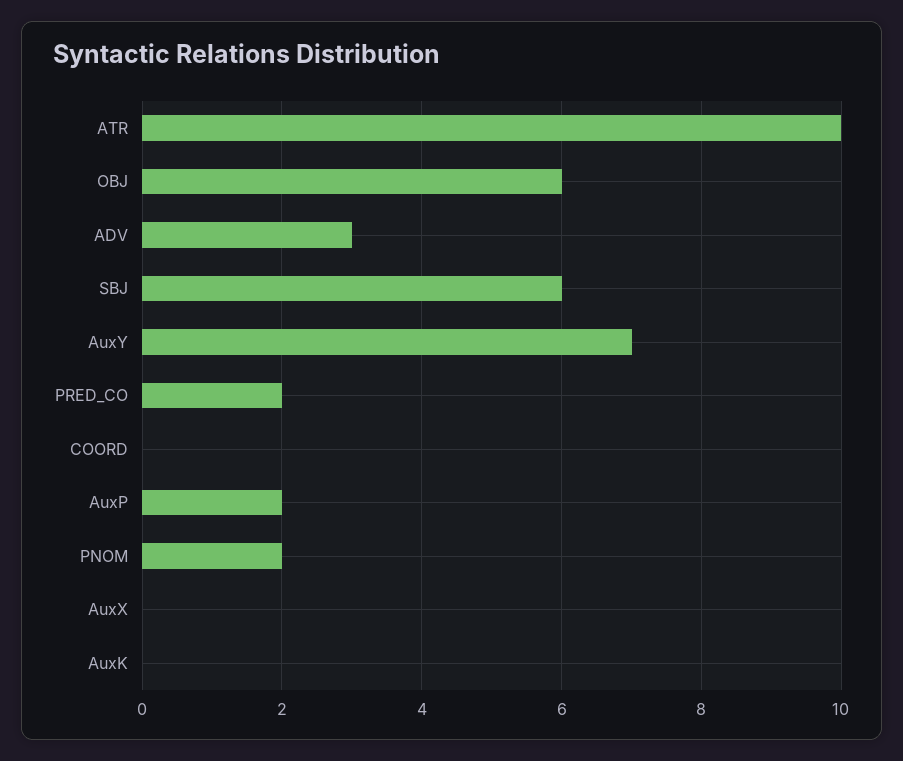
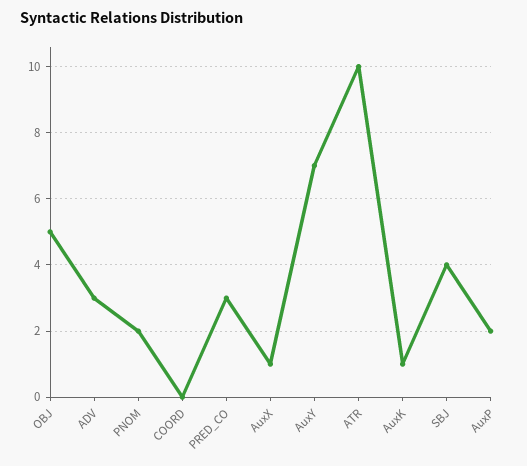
OBJ: 6 -> 5
SBJ: 6 -> 4
PRED_CO: 2 -> 3
AuxX: 0 -> 1
AuxK: 0 -> 1

